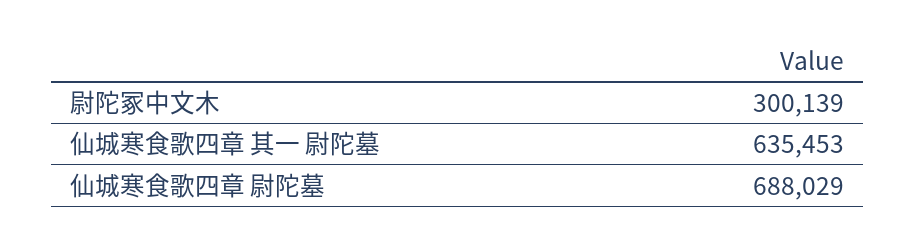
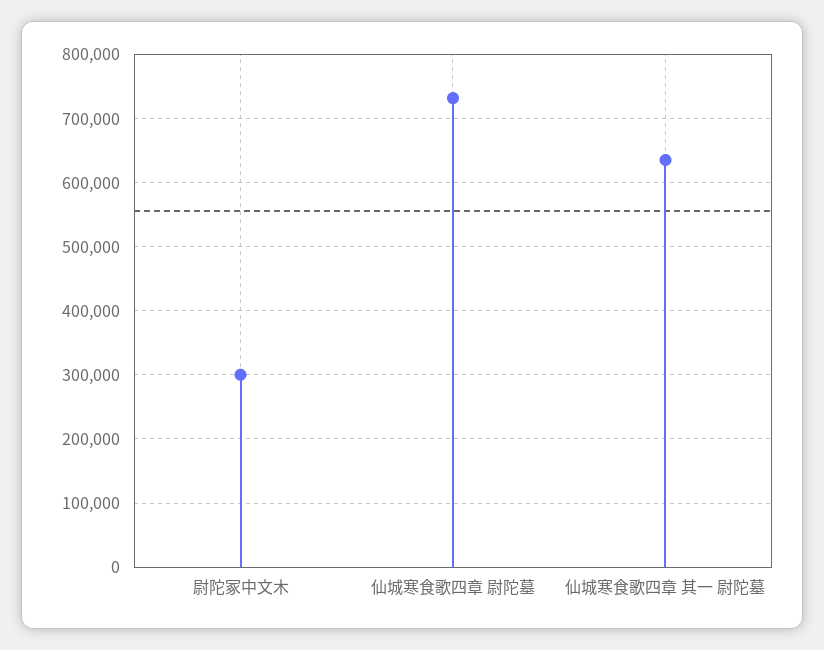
仙城寒食歌四章 尉陀墓: 688029 -> 730000

